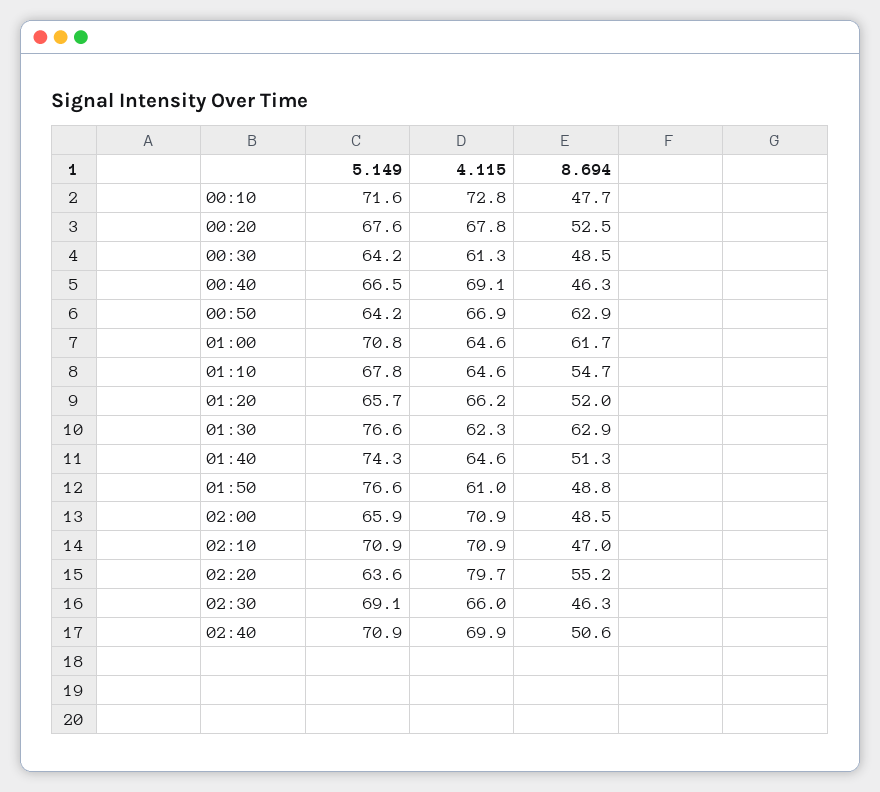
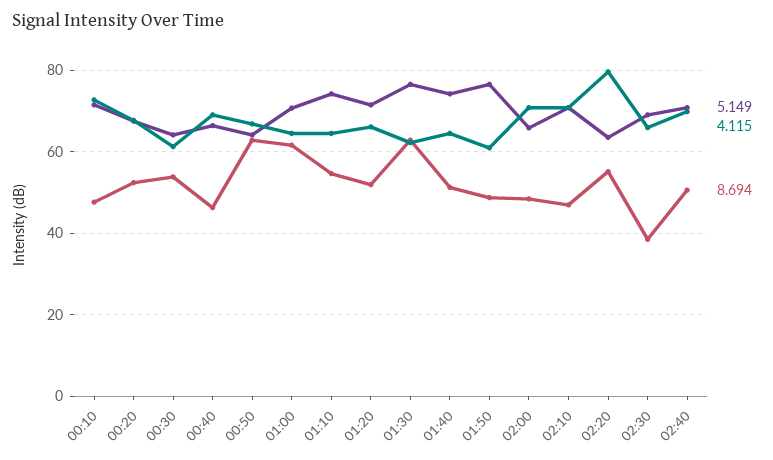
8.694, 00:30: 48.5 -> 54
5.149, 01:10: 67.8 -> 74
5.149, 01:20: 65.7 -> 72
8.694, 02:30: 46.3 -> 38

